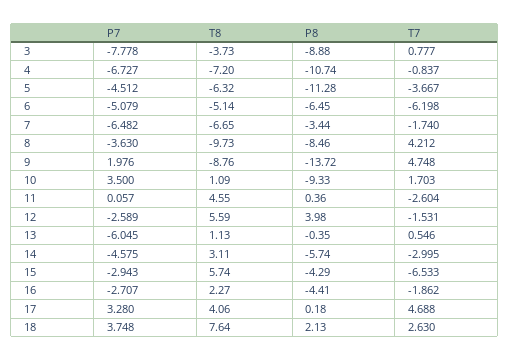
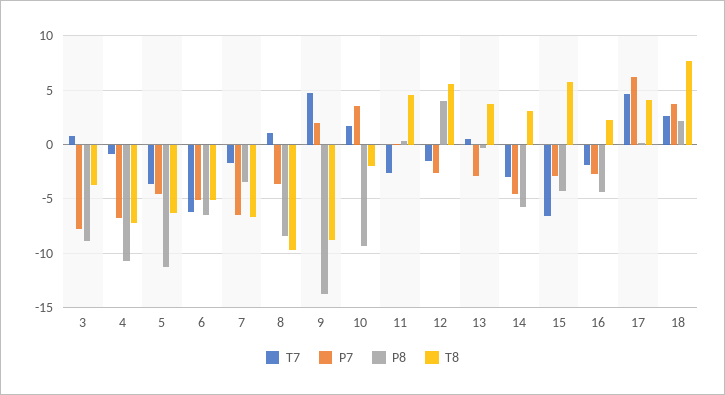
T7, 8: 4.212 -> 1
T8, 10: 1.09 -> -2
P7, 13: -6.045 -> -3
T8, 13: 1.13 -> 4
P7, 17: 3.28 -> 6

